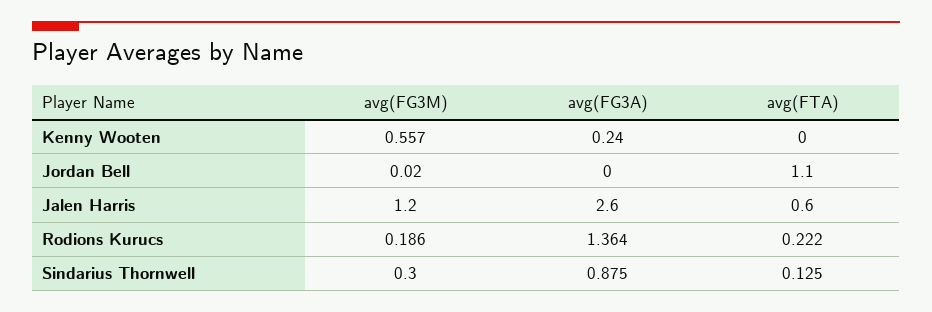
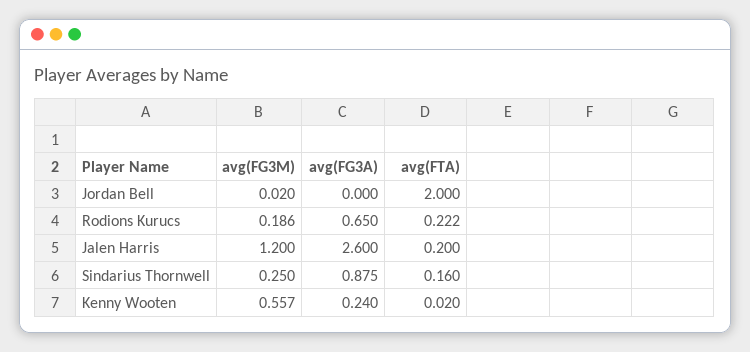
avg(FTA), Kenny Wooten: 0 -> 0.02
avg(FTA), Jordan Bell: 1.1 -> 2
avg(FTA), Jalen Harris: 0.6 -> 0.2
avg(FG3A), Rodions Kurucs: 1.364 -> 0.65
avg(FG3M), Sindarius Thornwell: 0.3 -> 0.25
avg(FTA), Sindarius Thornwell: 0.125 -> 0.16

